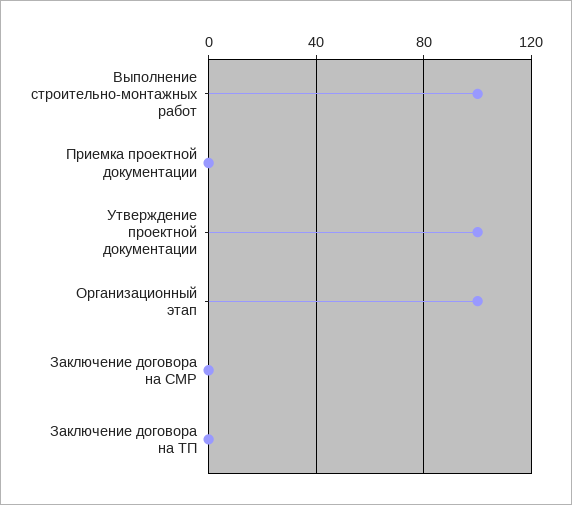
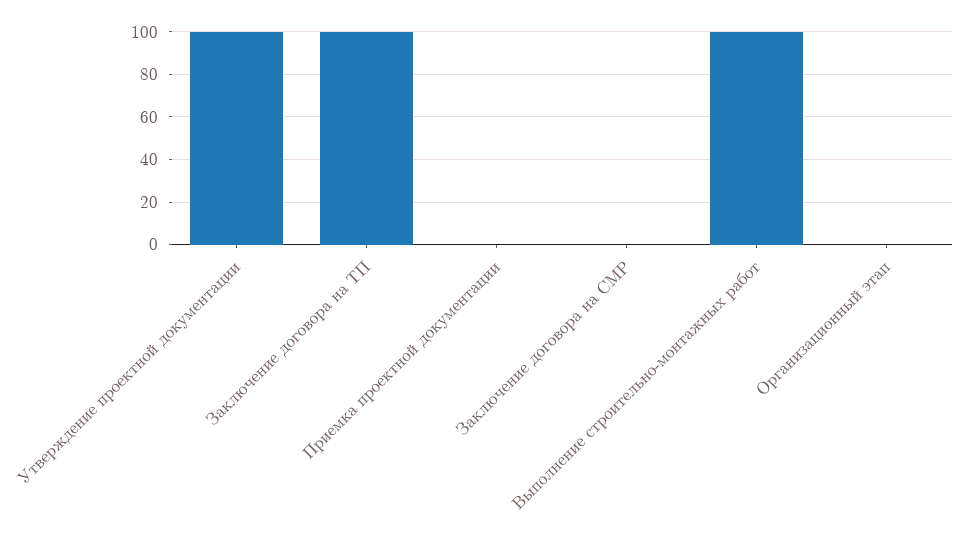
Организационный этап: 100 -> 0
Заключение договора на ТП: 0 -> 100

